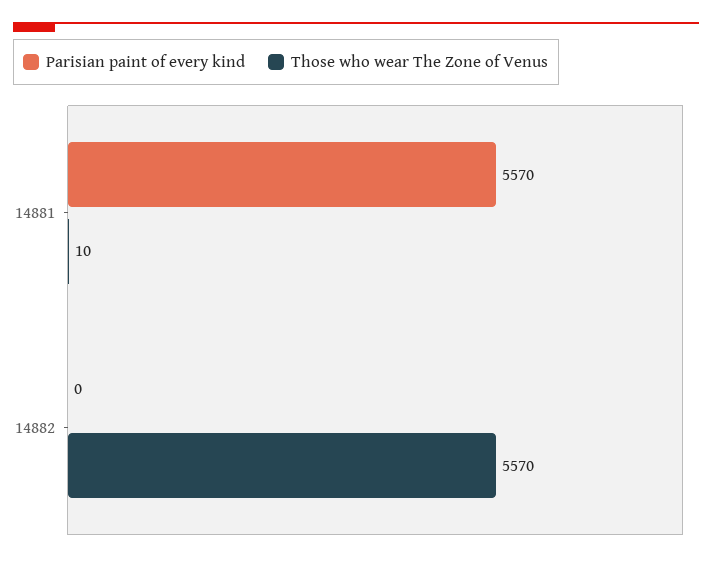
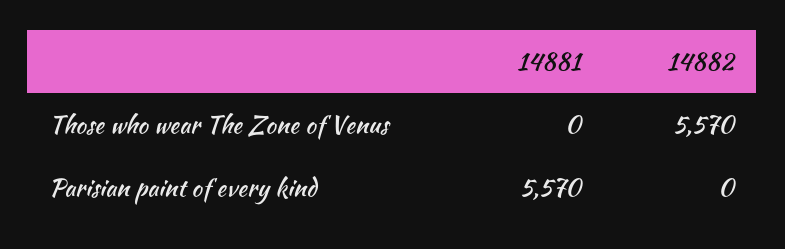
Those who wear The Zone of Venus, 14881: 10 -> 0

